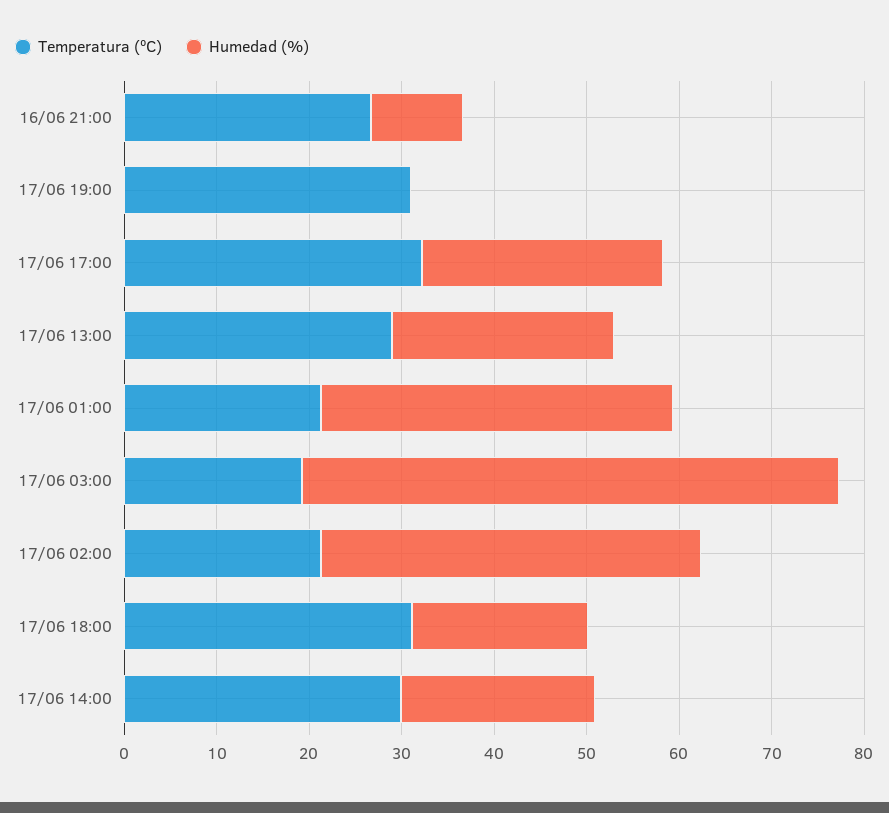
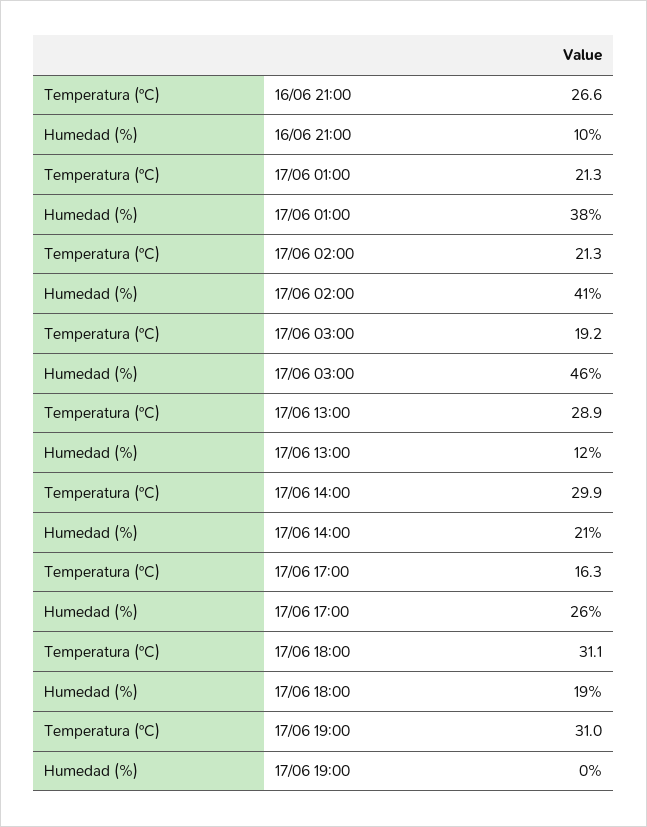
Temperatura (ºC), 17/06 17:00: 32 -> 16.3
Humedad (%), 17/06 13:00: 24 -> 12
Humedad (%), 17/06 03:00: 58 -> 46

